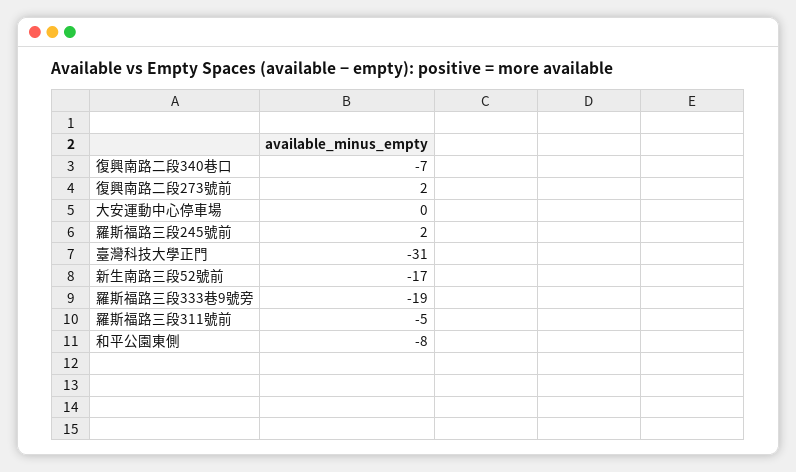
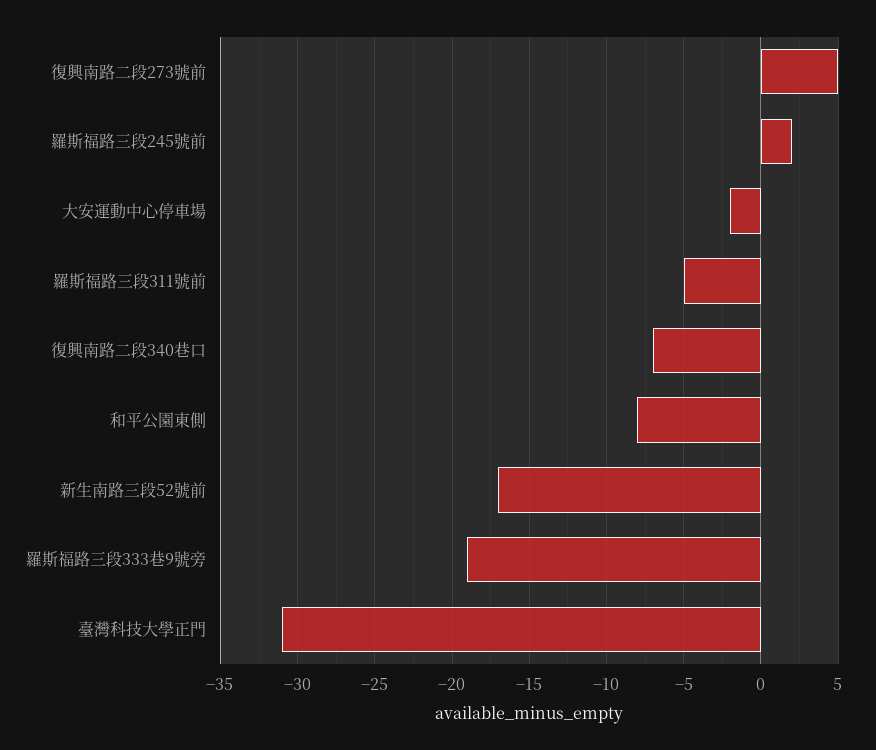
復興南路二段273號前: 2 -> 5
大安運動中心停車場: 0 -> -2

